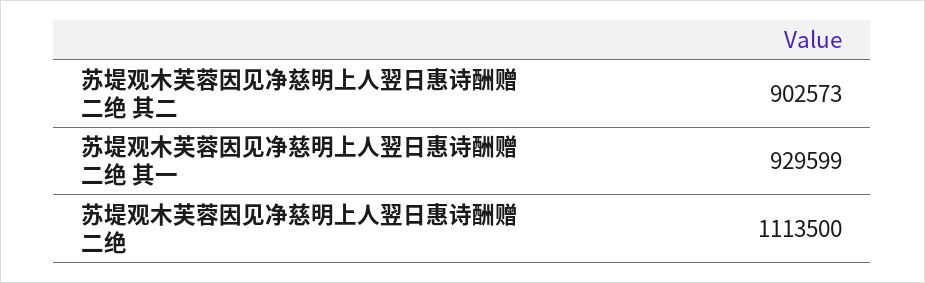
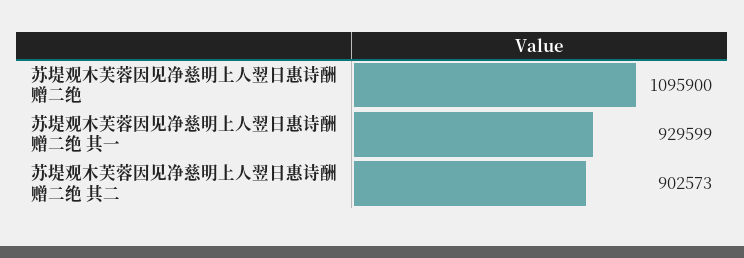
苏堤观木芙蓉因见净慈明上人翌日惠诗酬赠二绝: 1113500 -> 1095900

